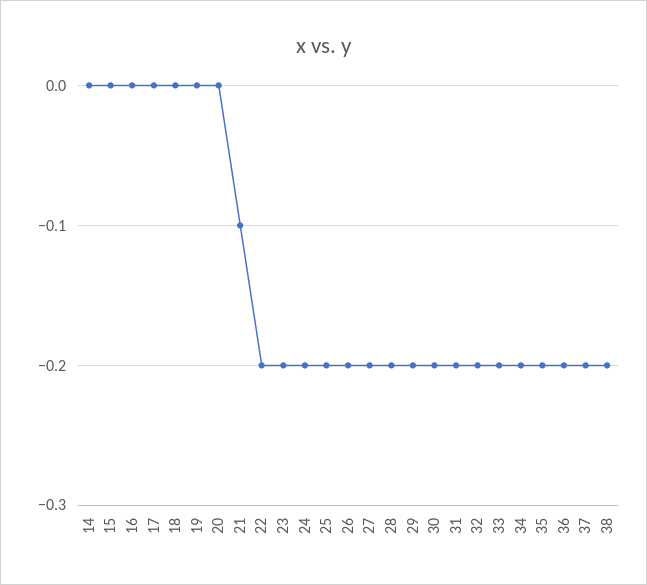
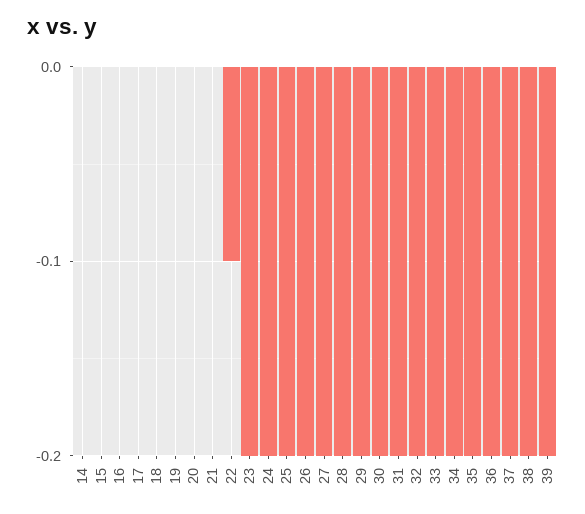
21: -0.1 -> 0
22: -0.2 -> -0.1
39: none -> -0.2

